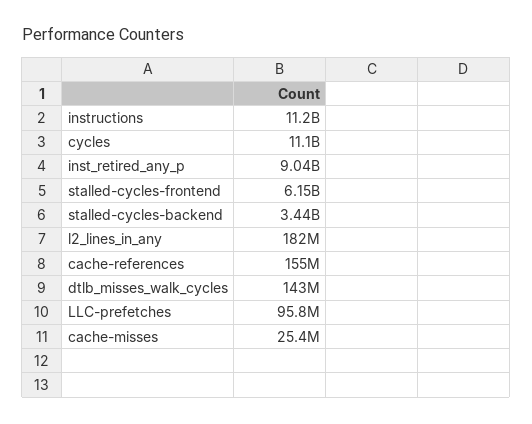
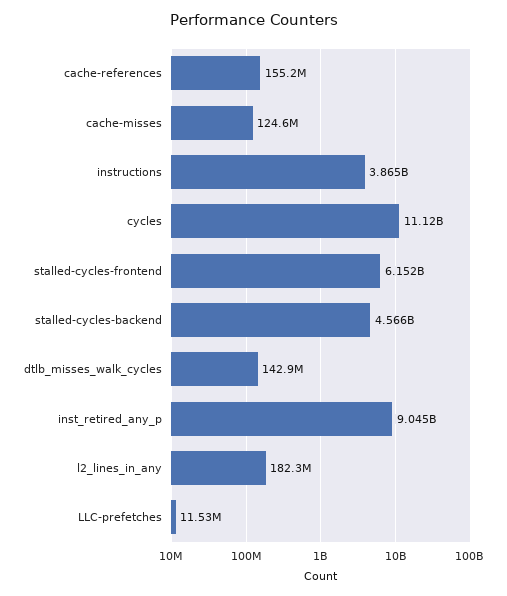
instructions: 11200000000 -> 3865000000
stalled-cycles-backend: 3440000000 -> 4566000000
LLC-prefetches: 95800000 -> 11530000
cache-misses: 25400000 -> 124600000

